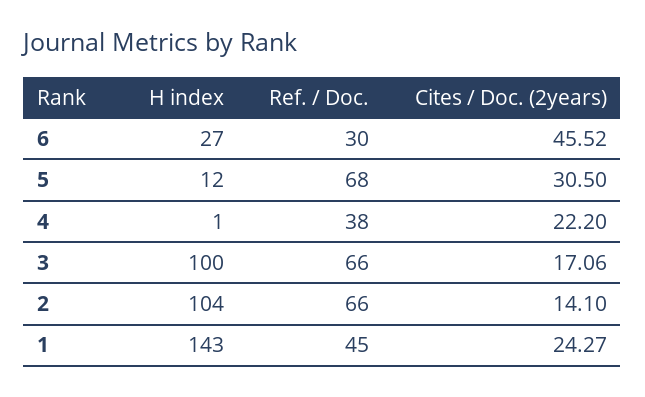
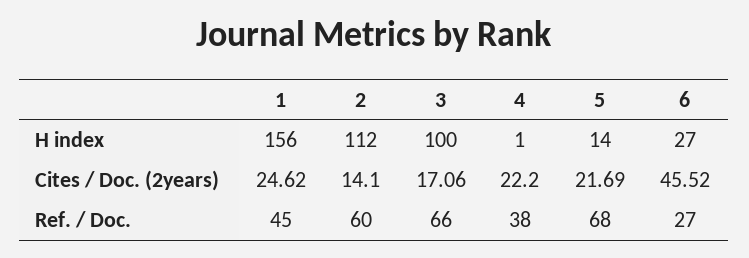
Ref. / Doc., 6: 30 -> 27
H index, 5: 12 -> 14
Cites / Doc. (2years), 5: 30.5 -> 21.69
H index, 2: 104 -> 112
Ref. / Doc., 2: 66 -> 60
H index, 1: 143 -> 156
Cites / Doc. (2years), 1: 24.27 -> 24.62

